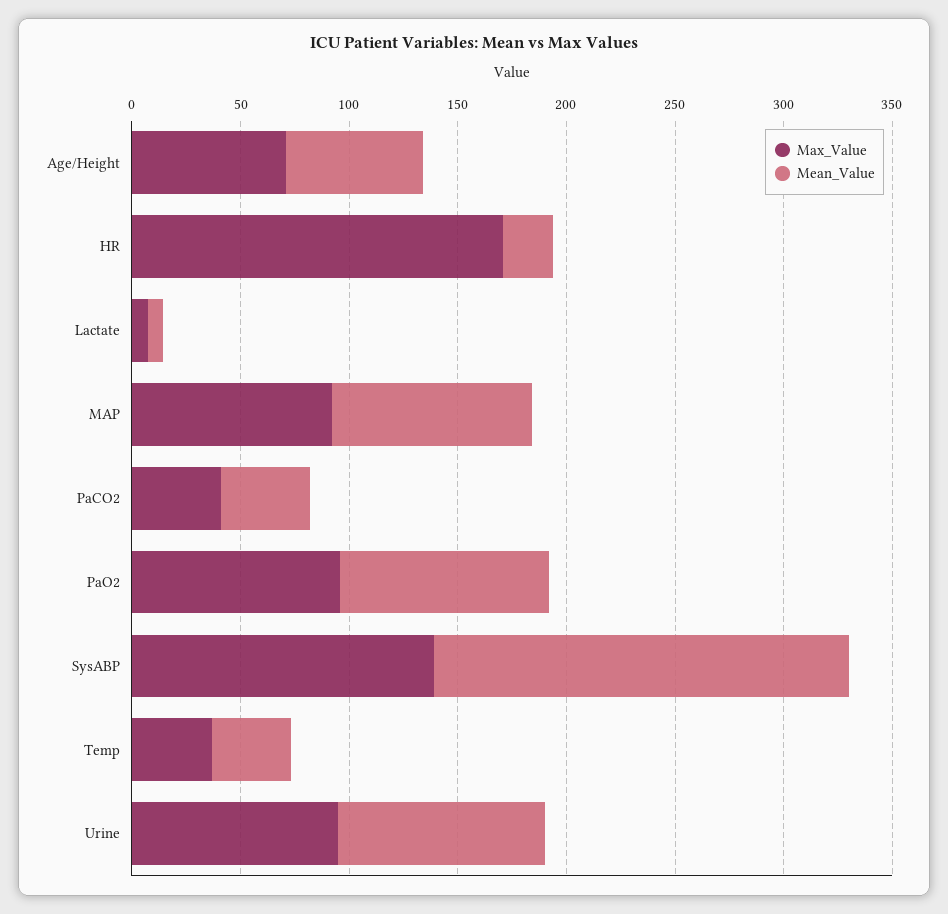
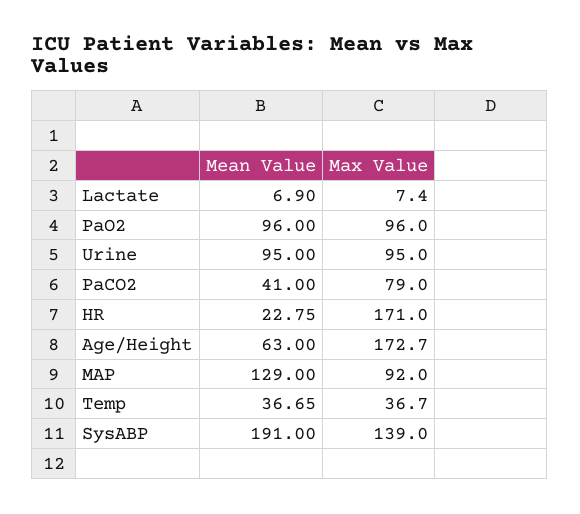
Max_Value, Age/Height: 70 -> 172.7
Mean_Value, MAP: 90 -> 129
Max_Value, PaCO2: 40 -> 79

